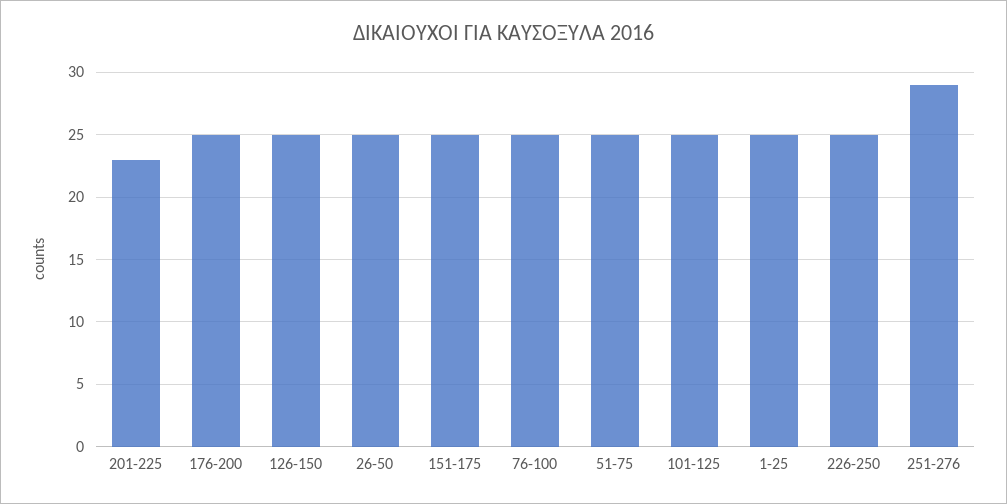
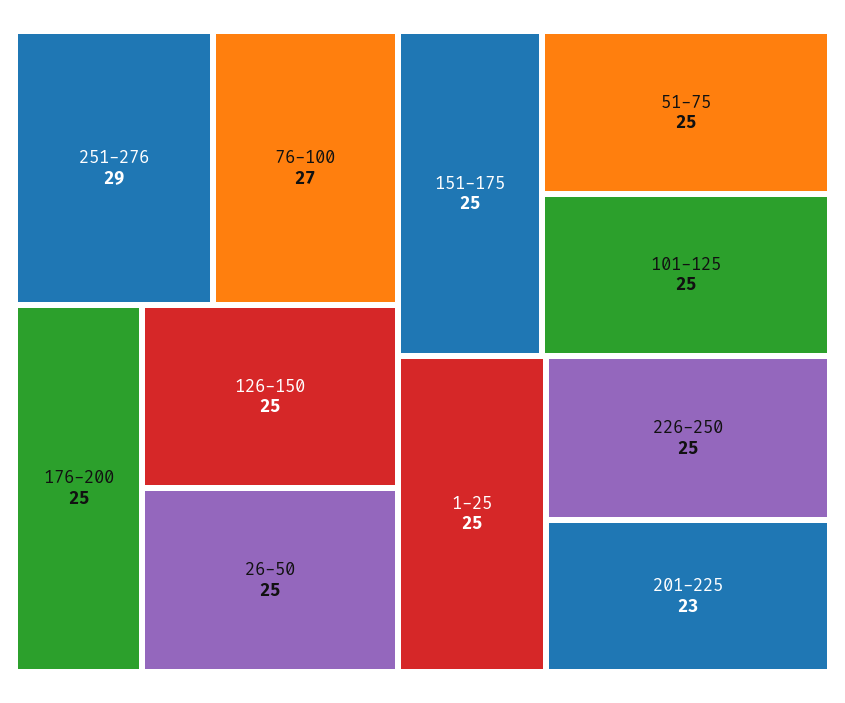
76-100: 25 -> 27

